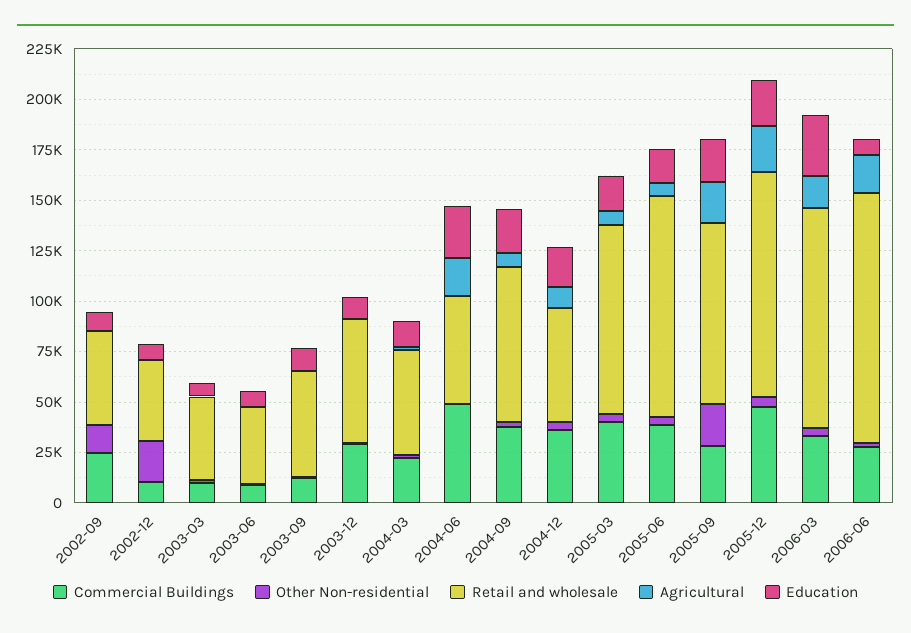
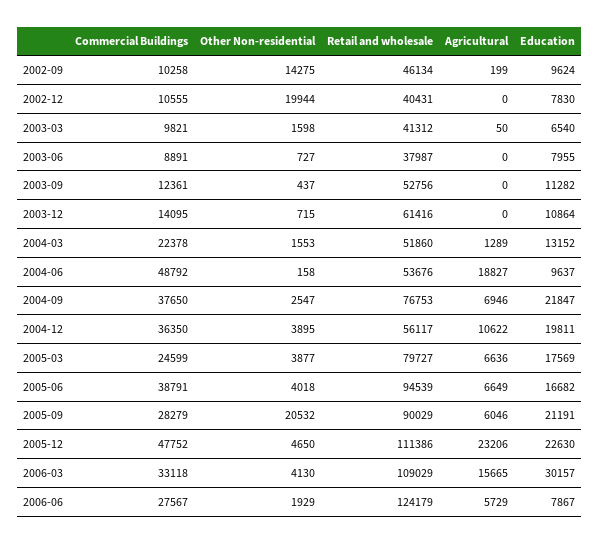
Commercial Buildings, 2002-09: 25000 -> 10258
Commercial Buildings, 2003-12: 30000 -> 14095
Education, 2004-06: 25000 -> 9637
Commercial Buildings, 2005-03: 40000 -> 24599
Retail and wholesale, 2005-03: 95000 -> 79727
Retail and wholesale, 2005-06: 110000 -> 94539
Agricultural, 2005-09: 20000 -> 6046
Agricultural, 2006-06: 20000 -> 5729

